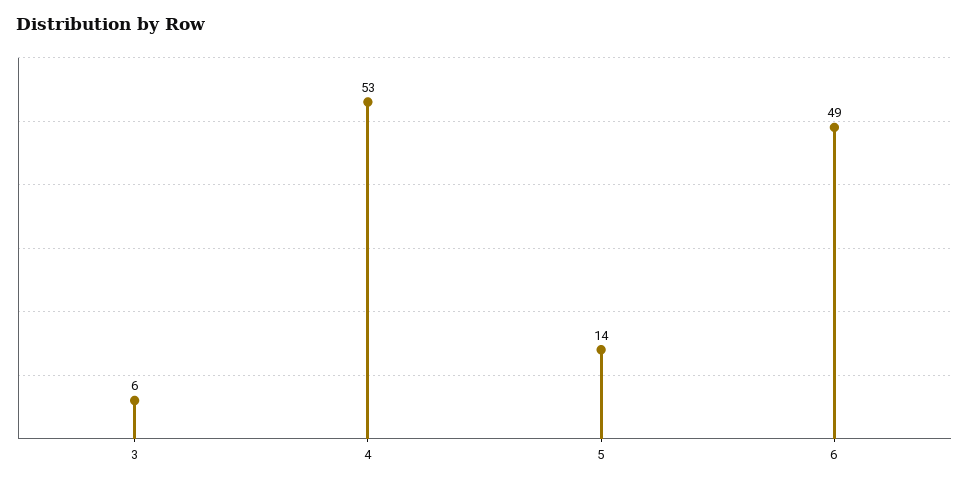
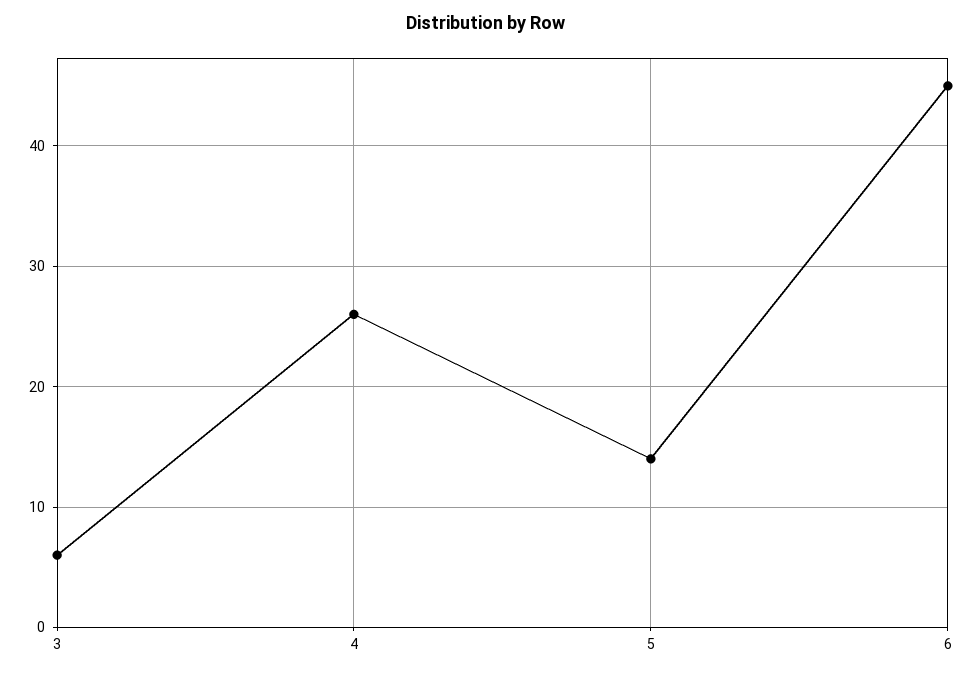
4: 53 -> 26
6: 49 -> 45

